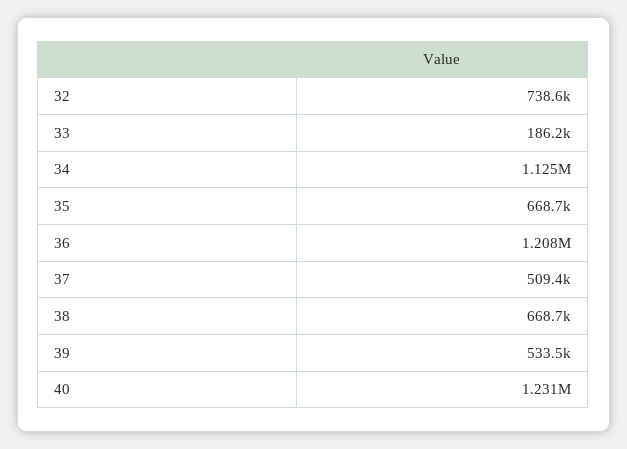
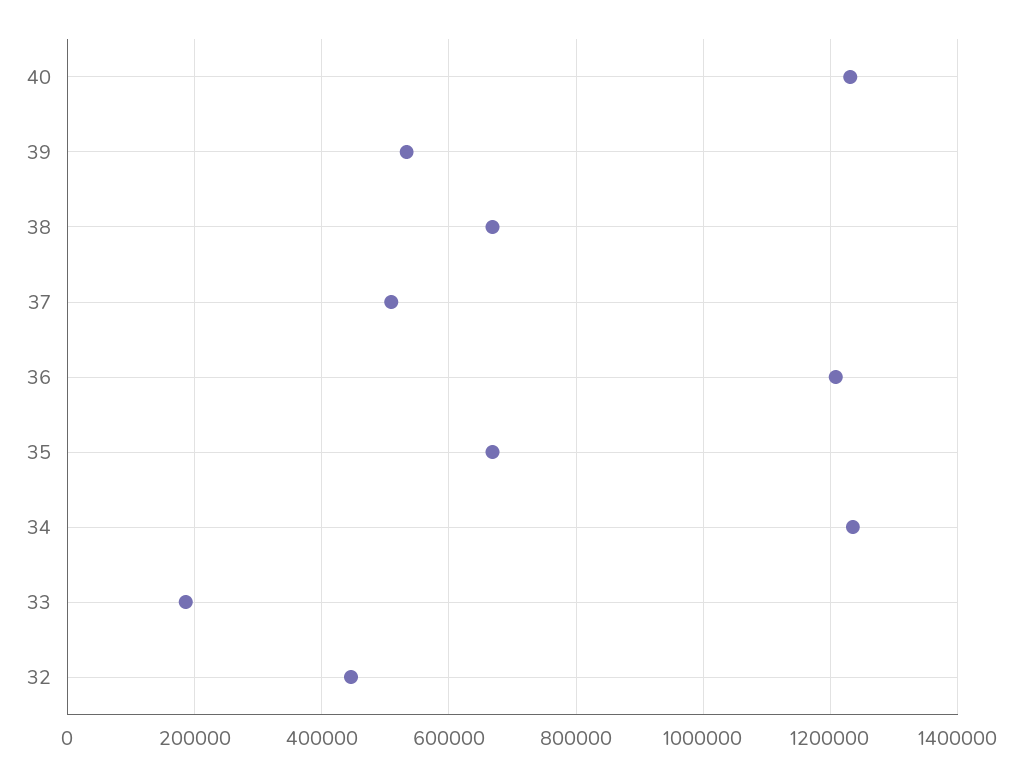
32: 738600 -> 440000
34: 1125000 -> 1240000

